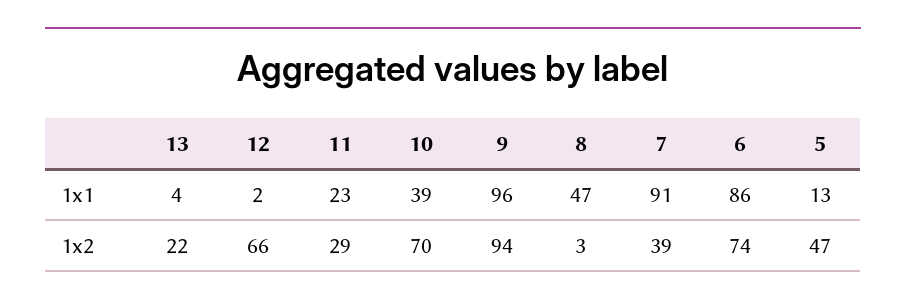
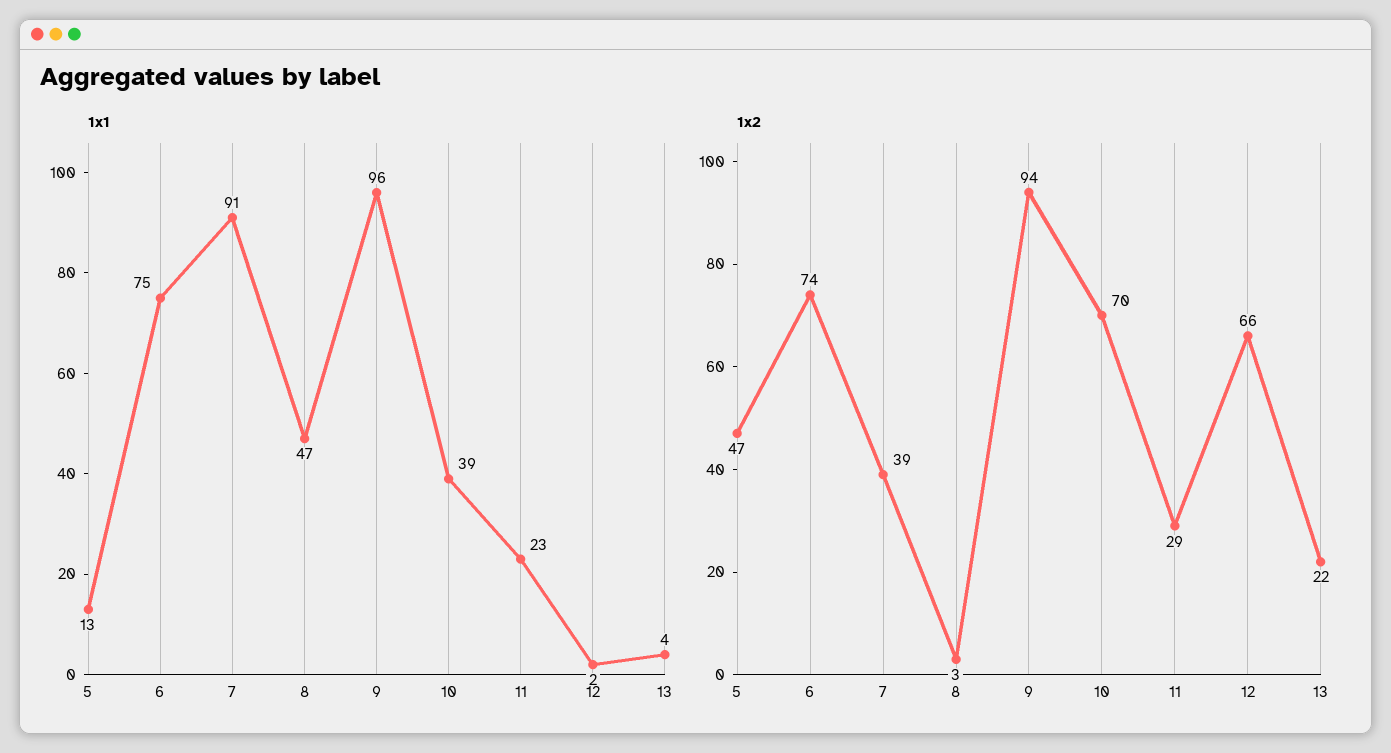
1x1, 6: 86 -> 75

